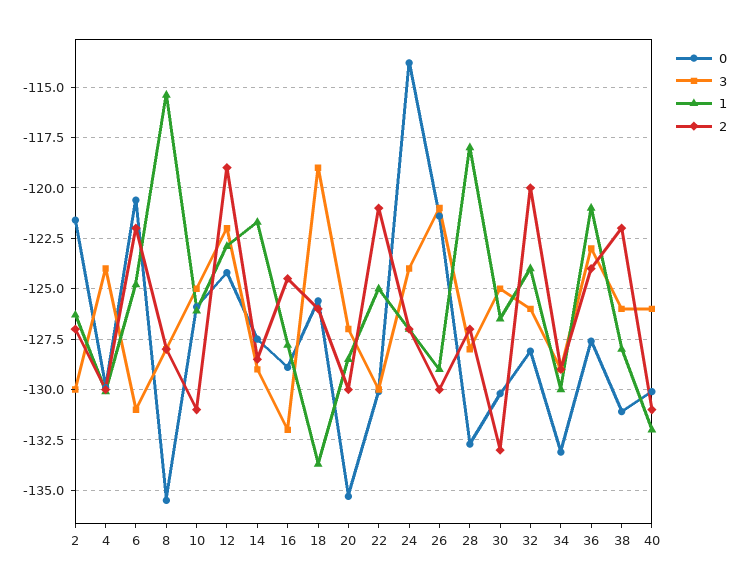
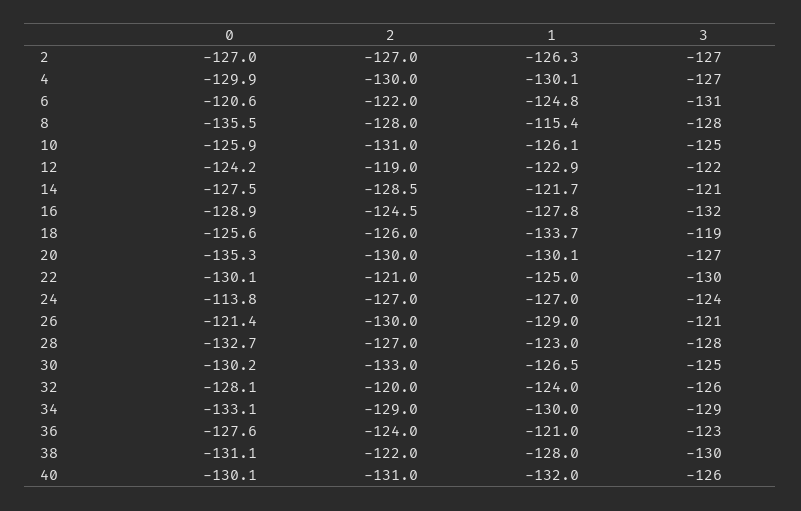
0, 2: -121.5 -> -127
3, 2: -130 -> -127
3, 4: -124 -> -127
3, 14: -129 -> -121
1, 20: -128.5 -> -130.1
1, 28: -118 -> -123
3, 38: -126 -> -130

